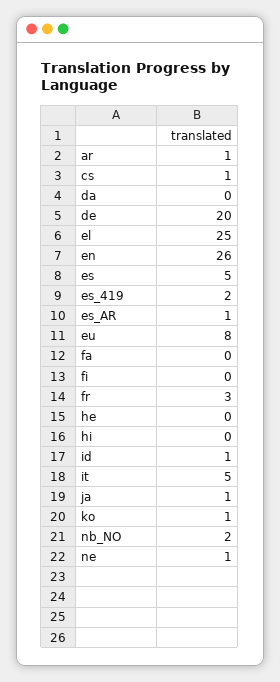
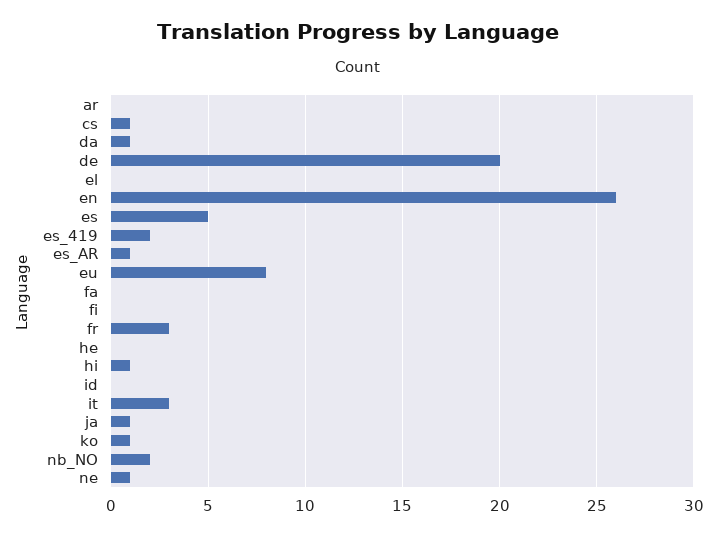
ar: 1 -> 0
da: 0 -> 1
el: 25 -> 0
hi: 0 -> 1
id: 1 -> 0
it: 5 -> 3

